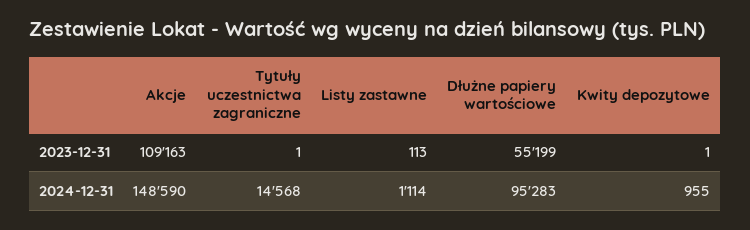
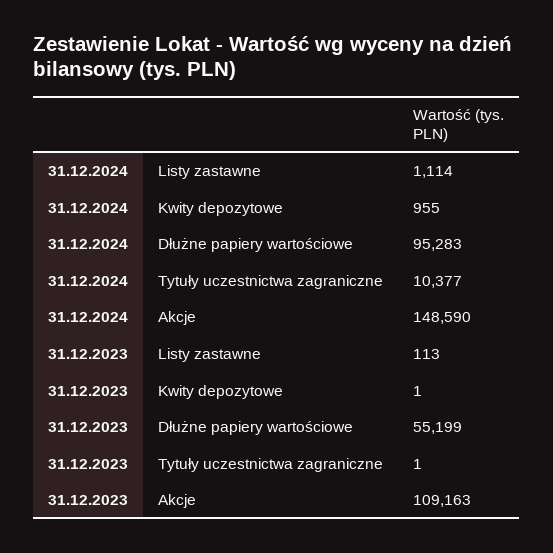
Tytuły uczestnictwa zagraniczne, 2024-12-31: 14568 -> 10377

